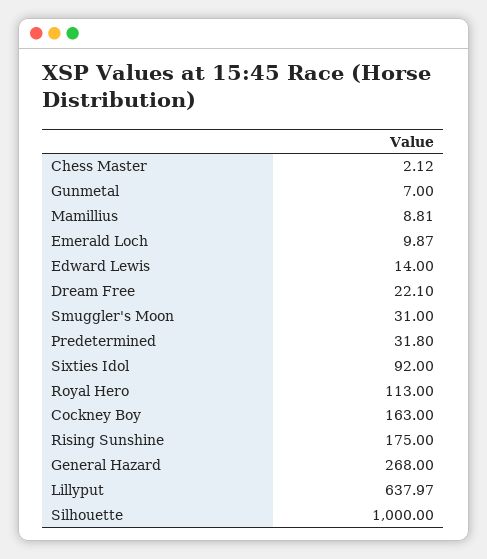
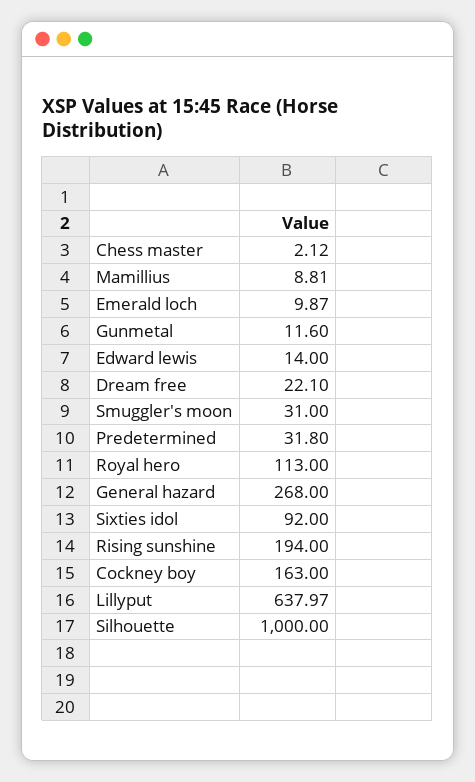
Gunmetal: 7 -> 11.6
Rising Sunshine: 175 -> 194

